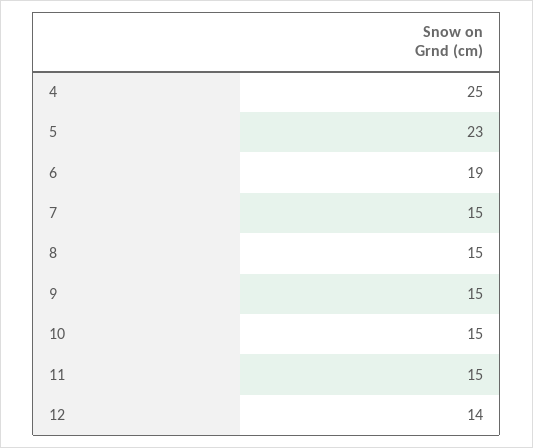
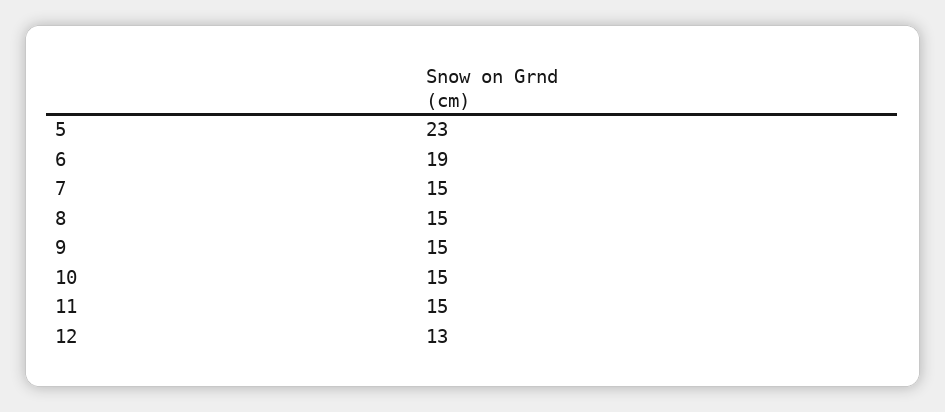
4: 25 -> none
12: 14 -> 13

